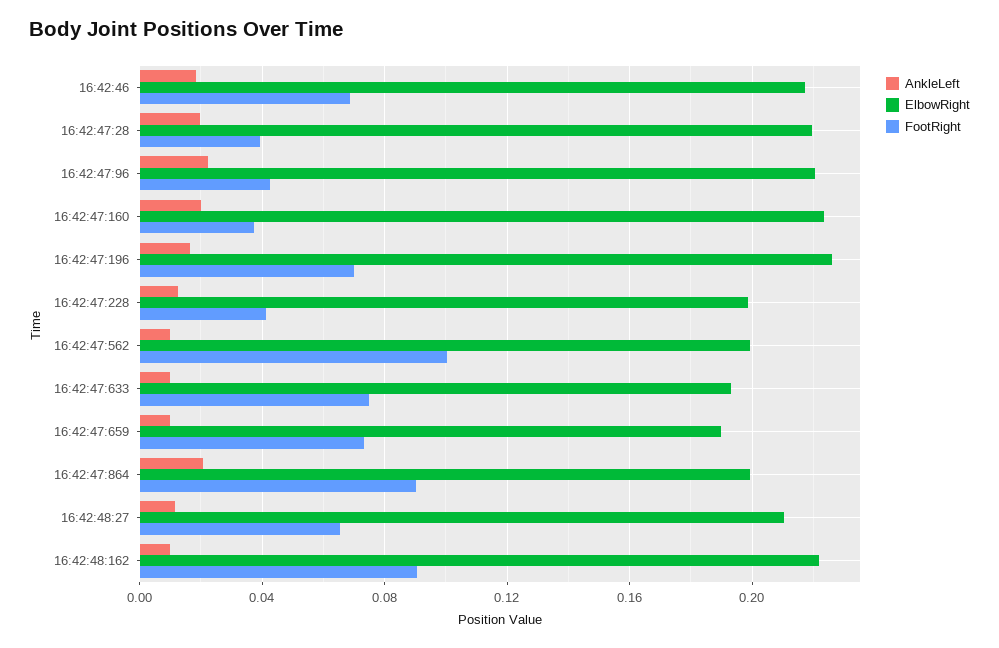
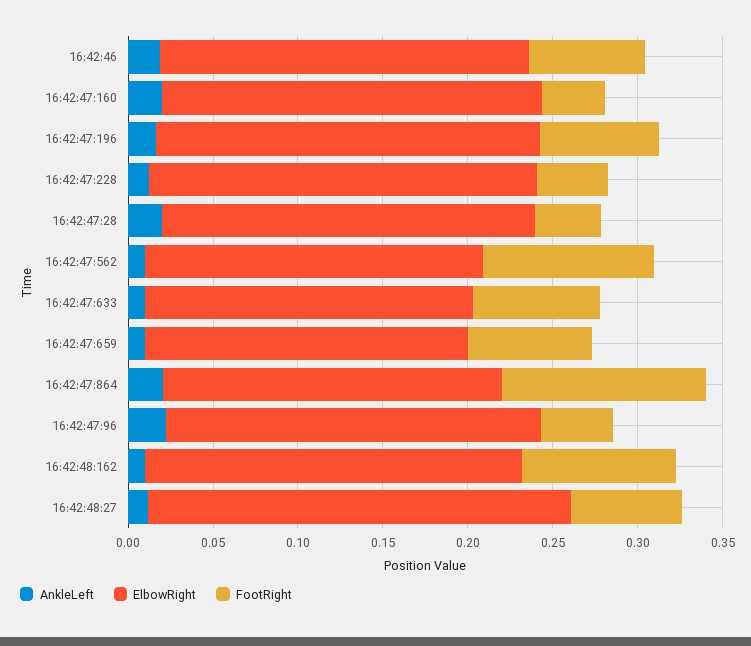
ElbowRight, 16:42:47:228: 0.2 -> 0.23
FootRight, 16:42:47:864: 0.09 -> 0.12
ElbowRight, 16:42:48:27: 0.21 -> 0.25

